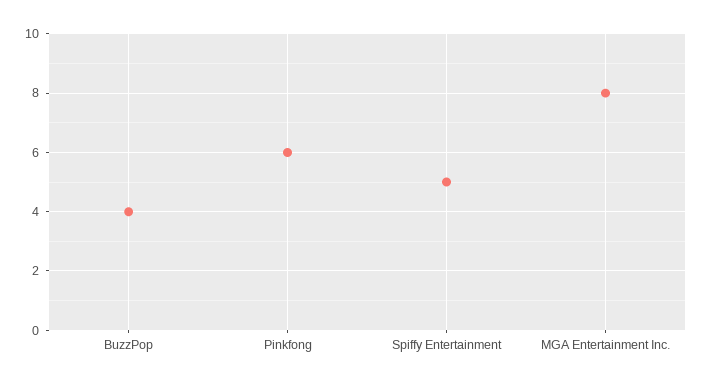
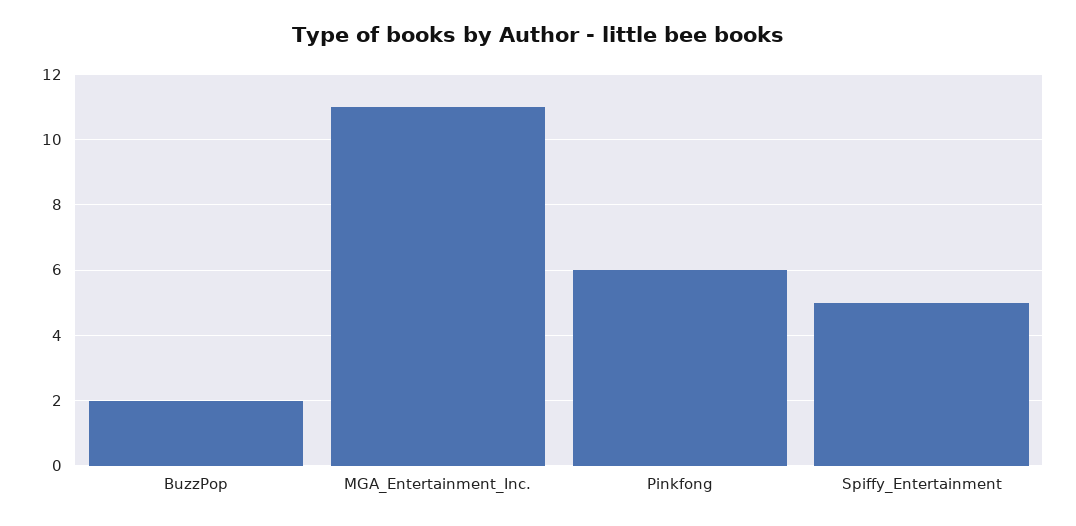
BuzzPop: 4 -> 2
MGA Entertainment Inc.: 8 -> 11

